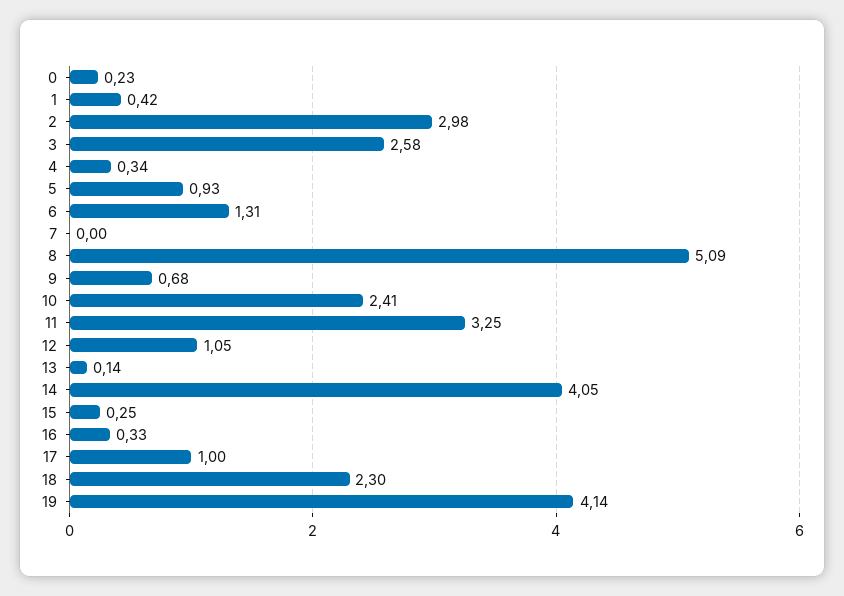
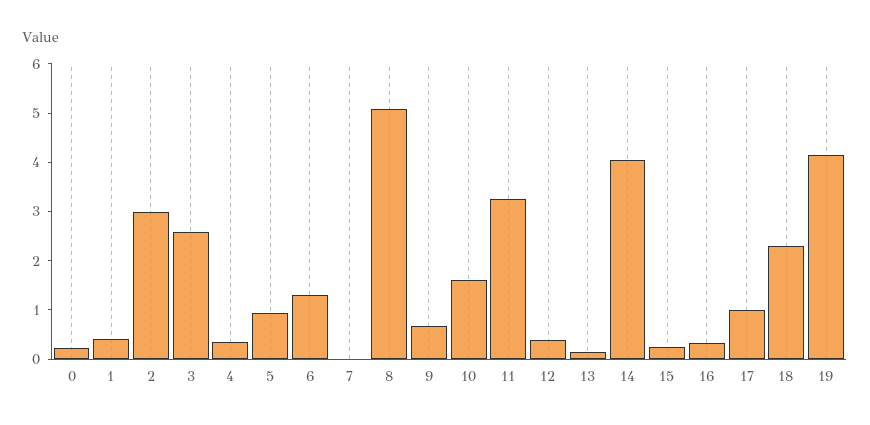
10: 2.41 -> 1.6
12: 1.05 -> 0.4

